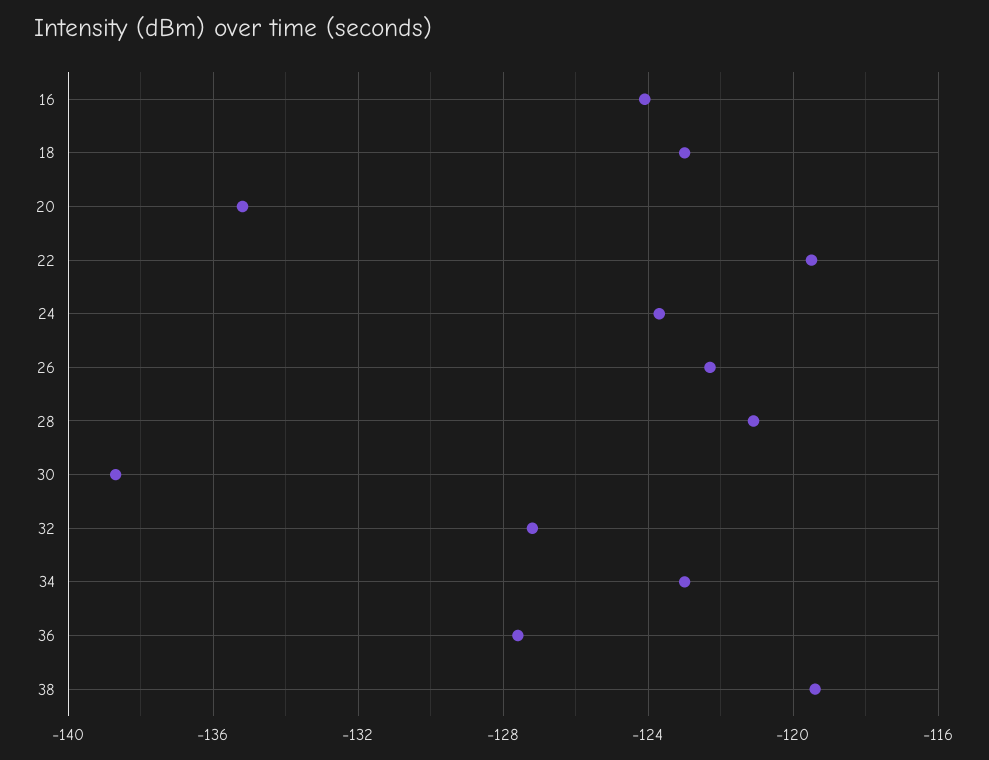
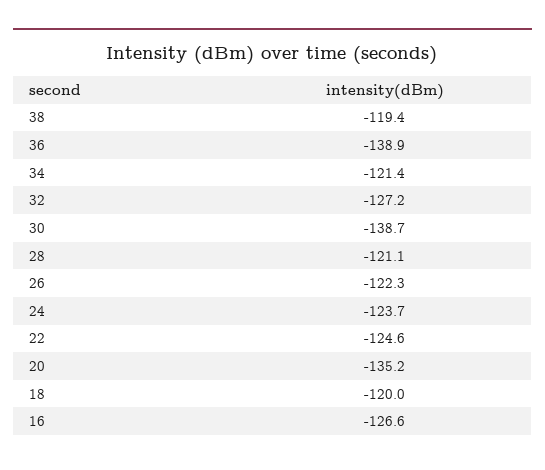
16: -124 -> -126.6
18: -123 -> -120
22: -119.5 -> -124.6
34: -123 -> -121.4
36: -127.5 -> -138.9

